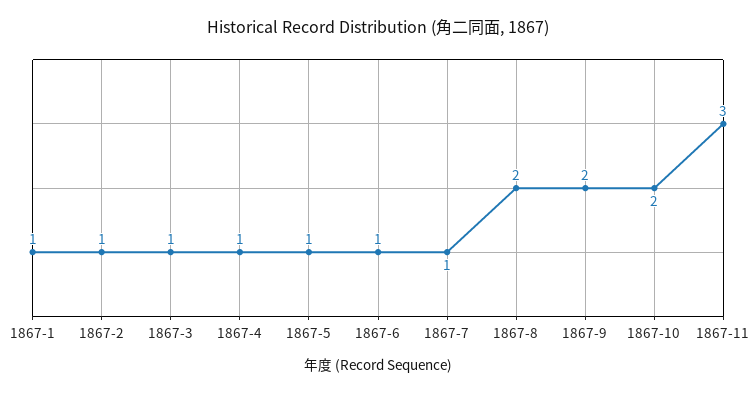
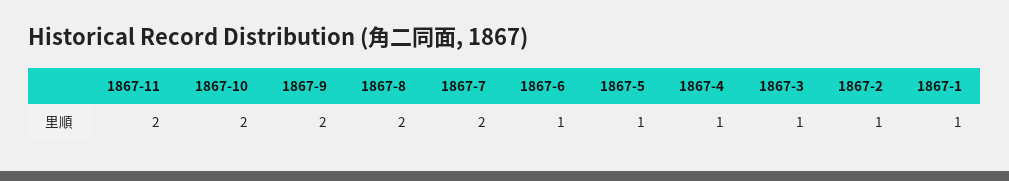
1867-7: 1 -> 2
1867-11: 3 -> 2

